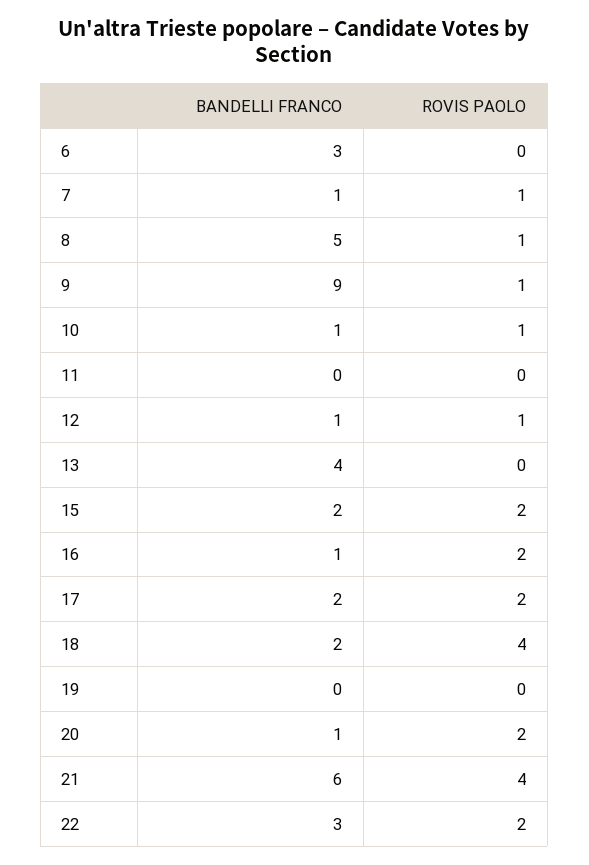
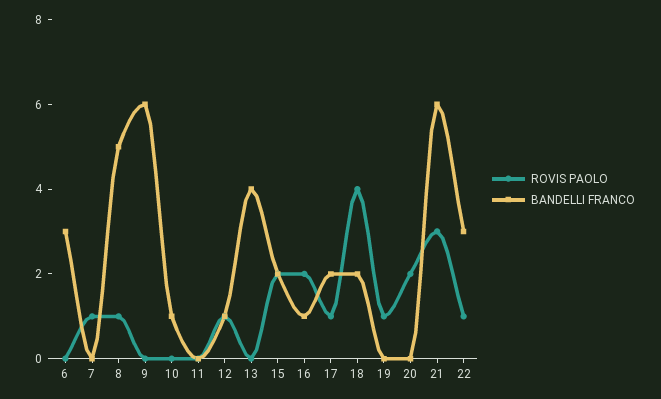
BANDELLI FRANCO, 7: 1 -> 0
BANDELLI FRANCO, 9: 9 -> 6
ROVIS PAOLO, 9: 1 -> 0
ROVIS PAOLO, 10: 1 -> 0
ROVIS PAOLO, 17: 2 -> 1
ROVIS PAOLO, 19: 0 -> 1
BANDELLI FRANCO, 20: 1 -> 0
ROVIS PAOLO, 21: 4 -> 3
ROVIS PAOLO, 22: 2 -> 1

